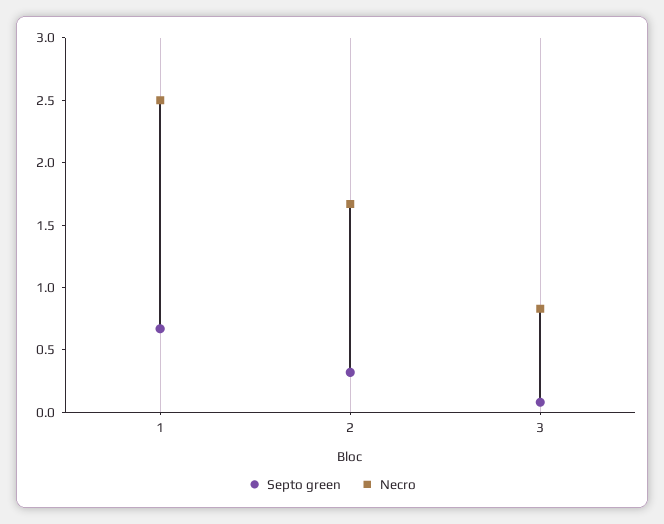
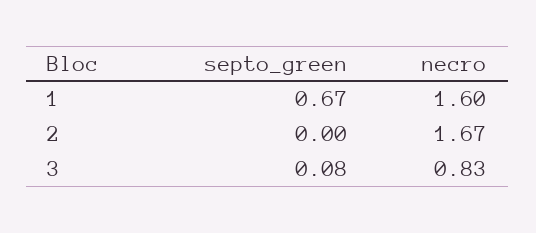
Necro, 1: 2.5 -> 1.6
Septo green, 2: 0.3 -> 0

